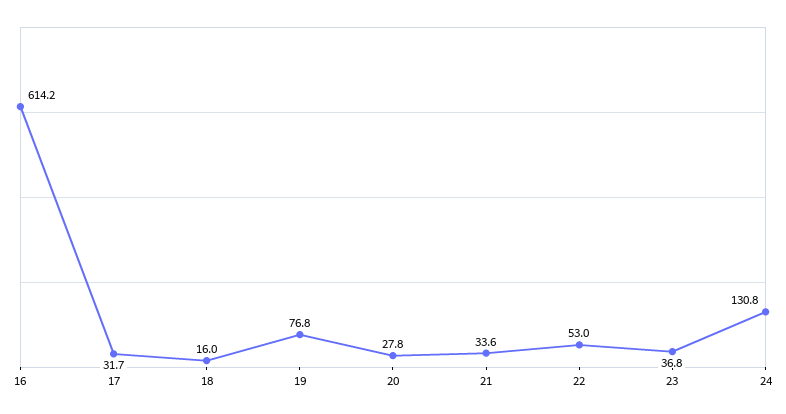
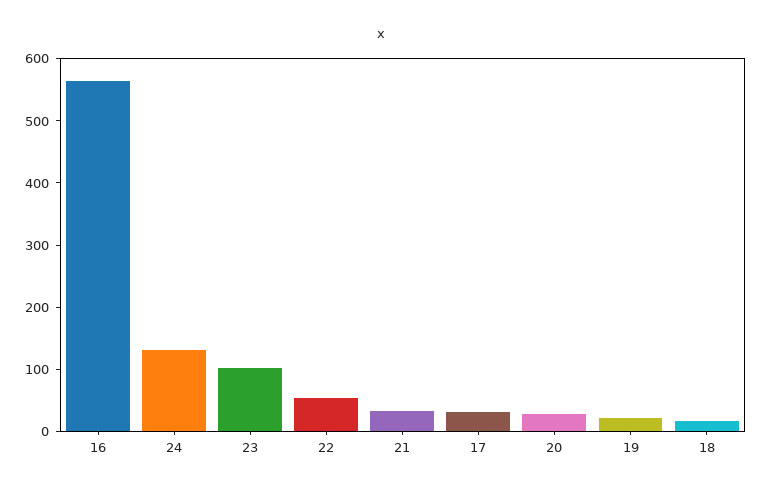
16: 614.2 -> 560
19: 76.8 -> 20
23: 36.8 -> 100

